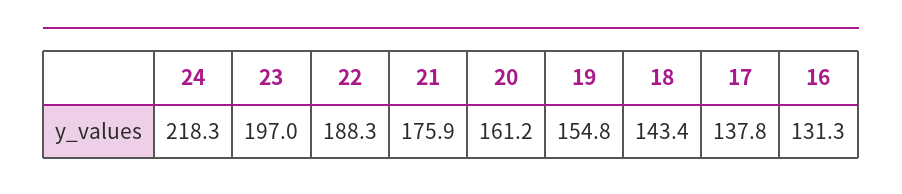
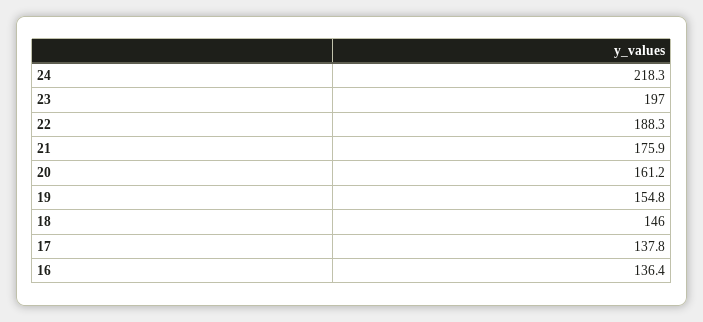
18: 143.4 -> 146
16: 131.3 -> 136.4

